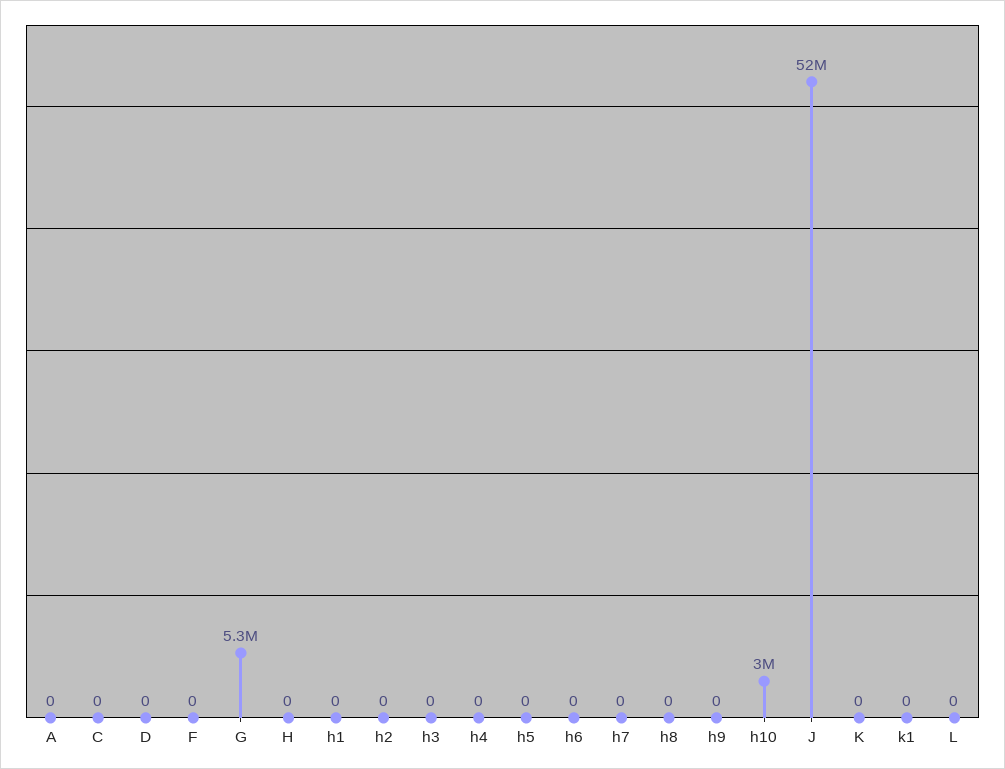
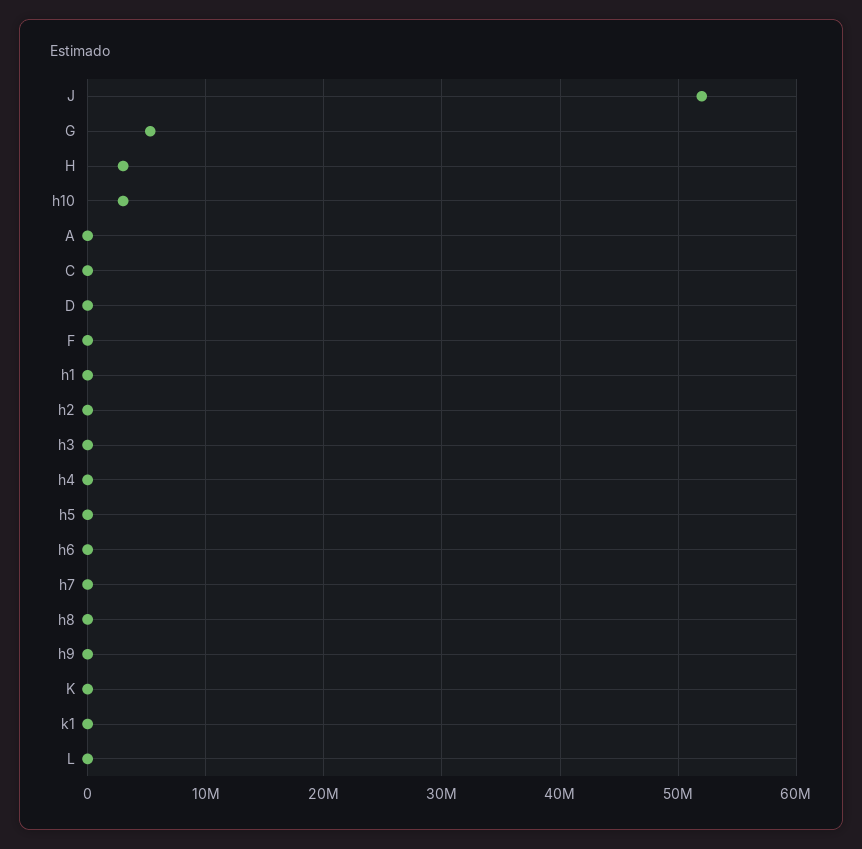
H: 0 -> 3000000

